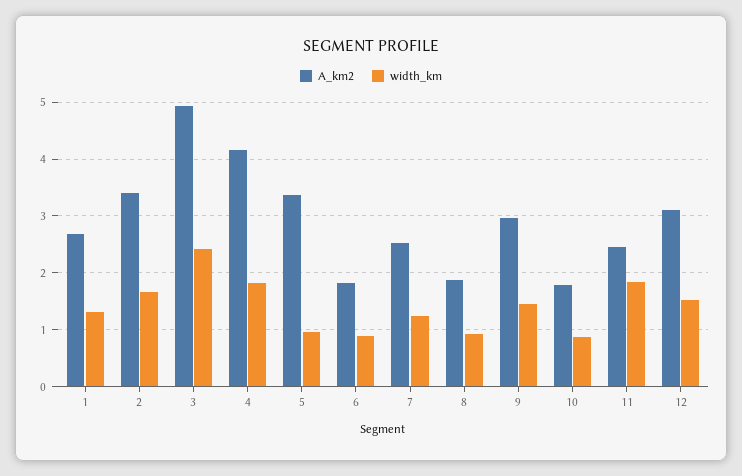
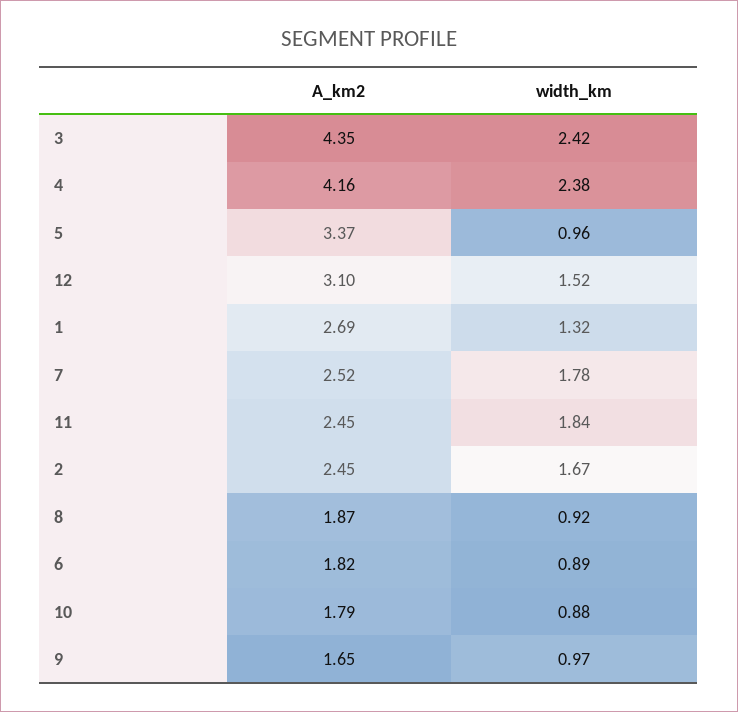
A_km2, 2: 3.4 -> 2.45
A_km2, 3: 5 -> 4.35
width_km, 4: 1.8 -> 2.38
width_km, 7: 1.2 -> 1.78
A_km2, 9: 3 -> 1.65
width_km, 9: 1.4 -> 0.97

